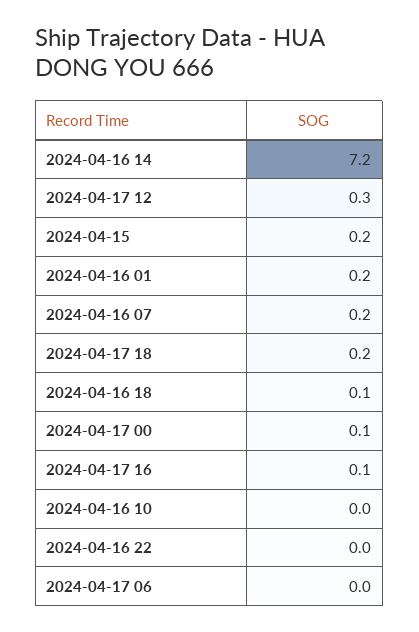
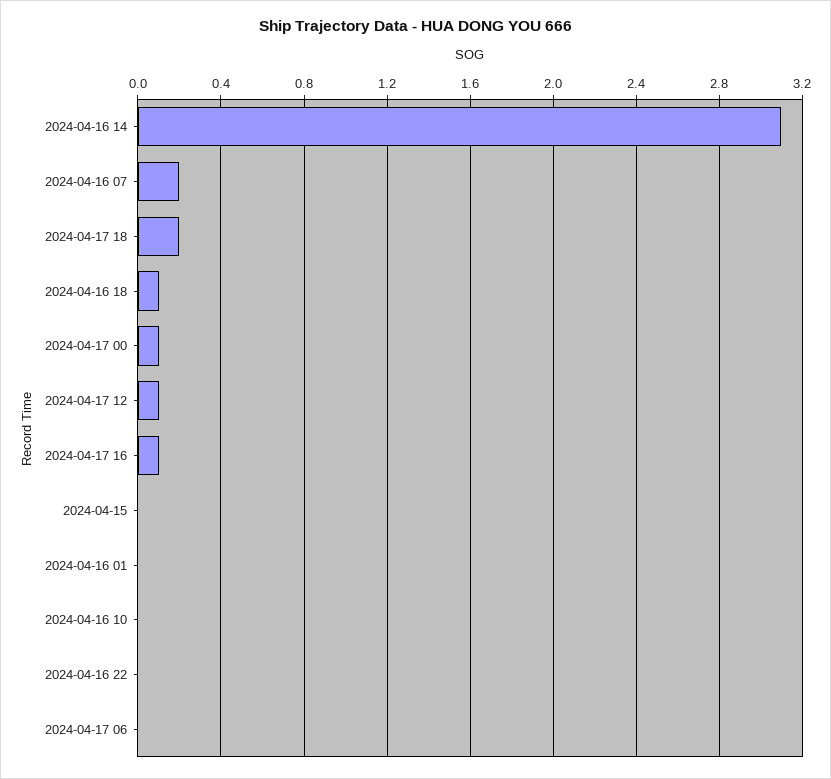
2024-04-16 14: 7.2 -> 3.1
2024-04-17 12: 0.3 -> 0.1
2024-04-15: 0.2 -> 0
2024-04-16 01: 0.2 -> 0

